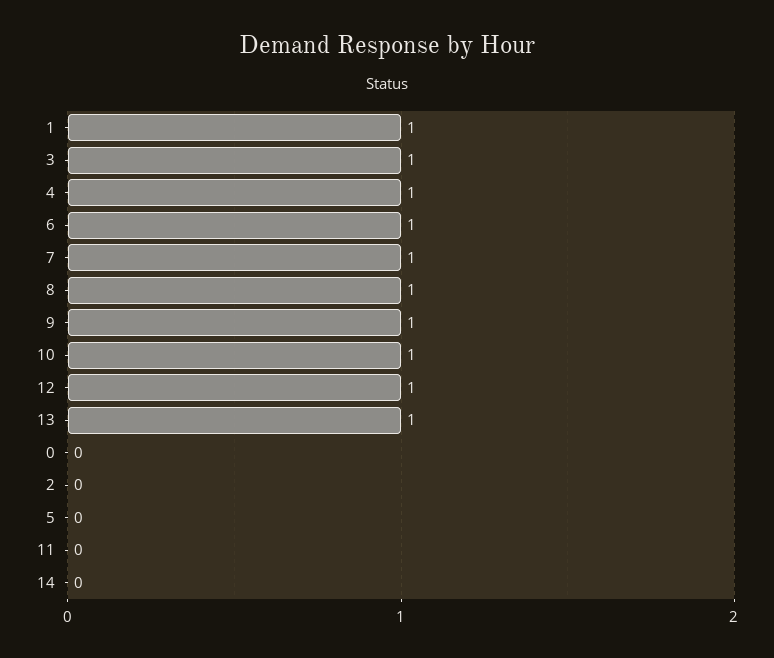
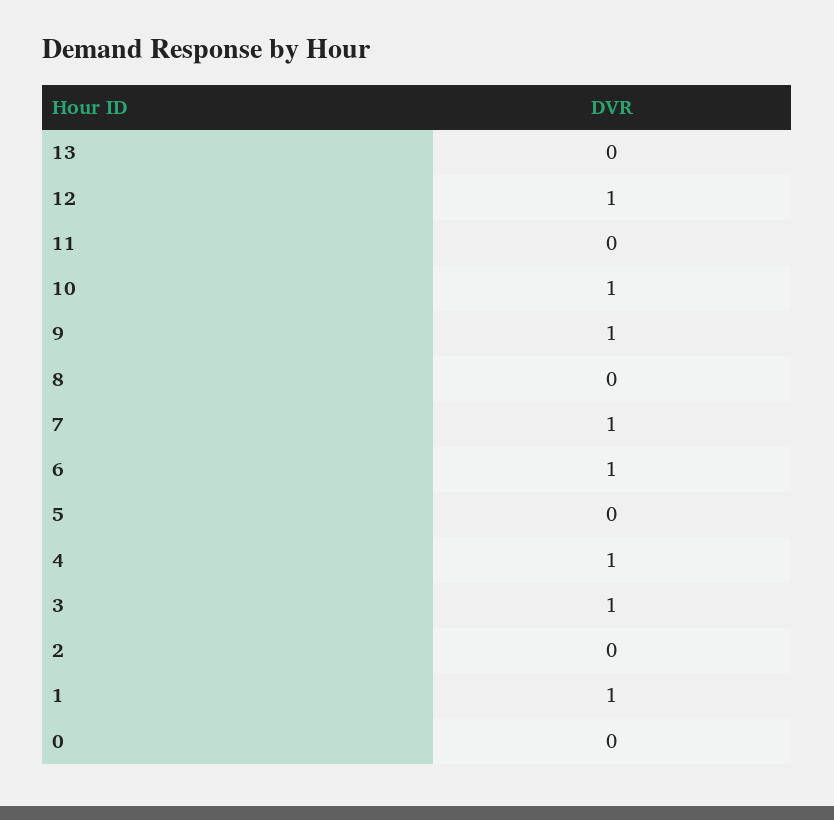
8: 1 -> 0
13: 1 -> 0
14: 0 -> none

